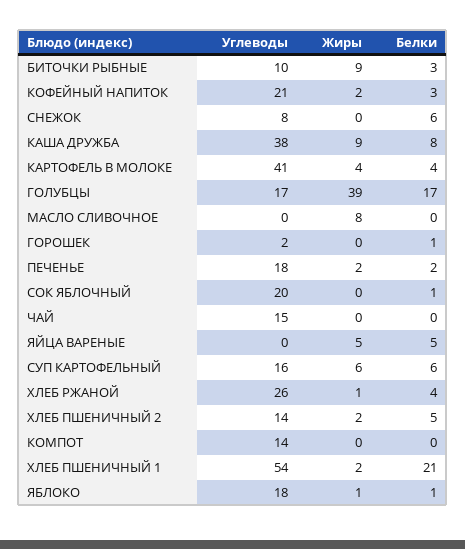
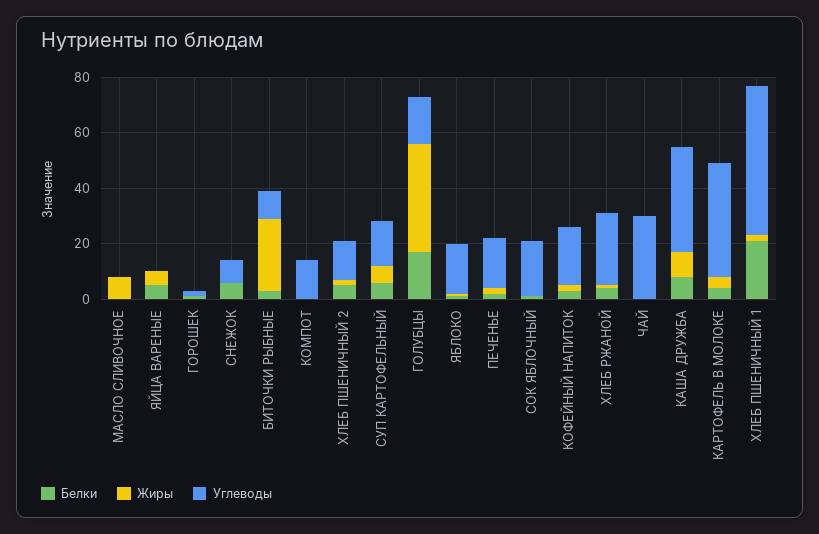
Жиры, БИТОЧКИ РЫБНЫЕ: 9 -> 25
Углеводы, ЧАЙ: 15 -> 30

